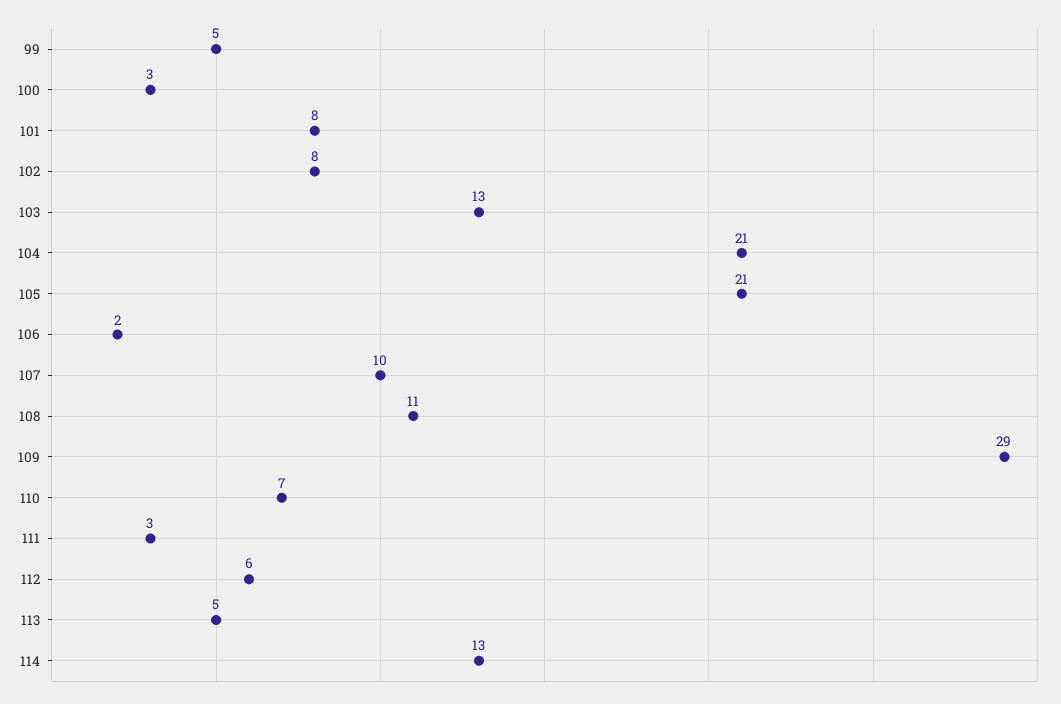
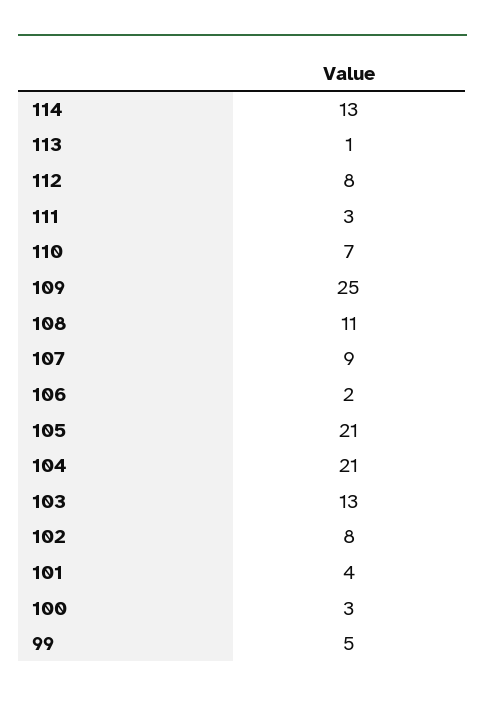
101: 8 -> 4
107: 10 -> 9
109: 29 -> 25
112: 6 -> 8
113: 5 -> 1

